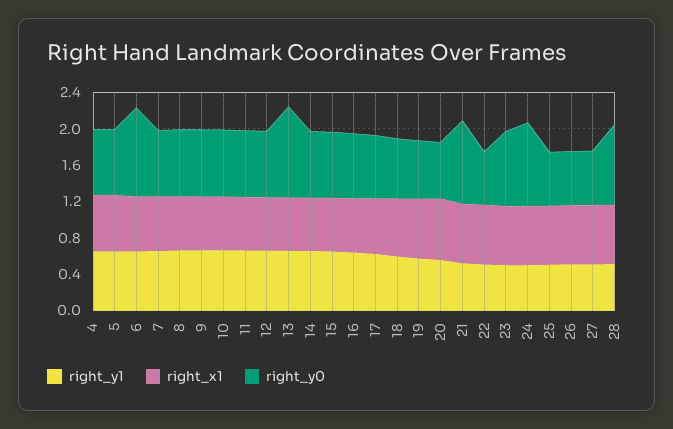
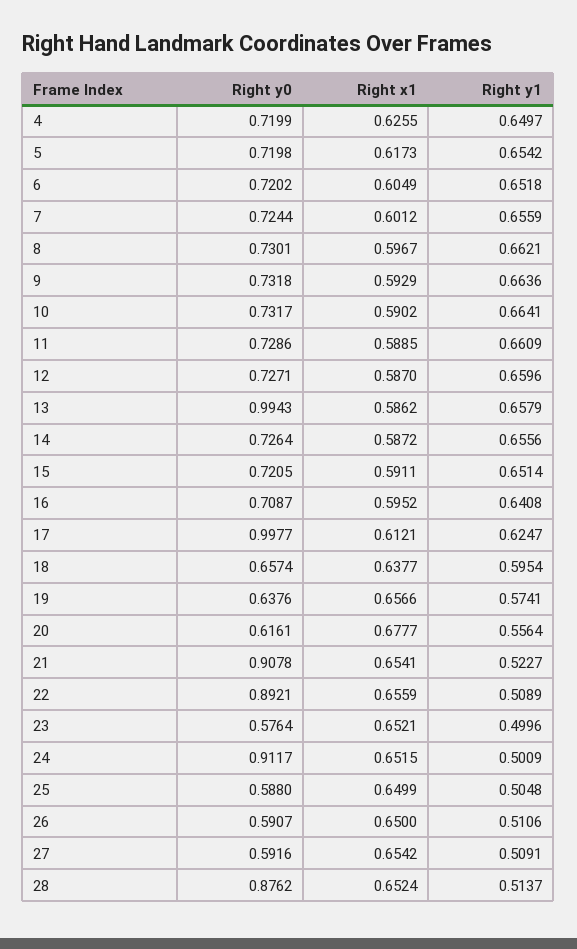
right_y0, 6: 1 -> 0.7202
right_y0, 17: 0.7 -> 0.9977
right_y0, 22: 0.6 -> 0.8921
right_y0, 23: 0.8 -> 0.5764

